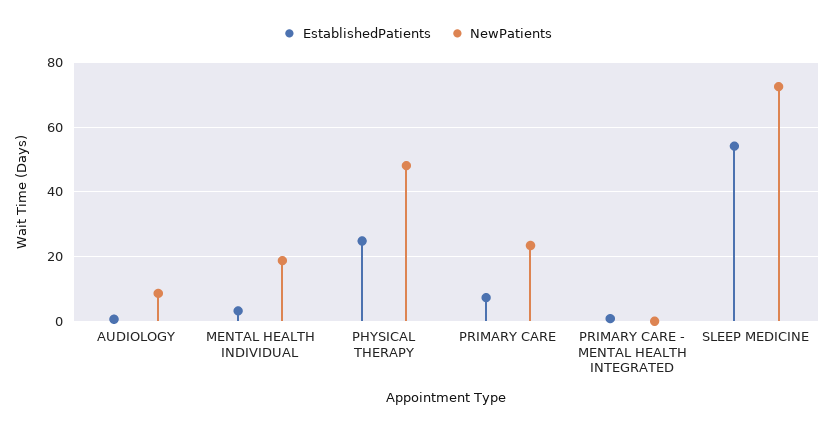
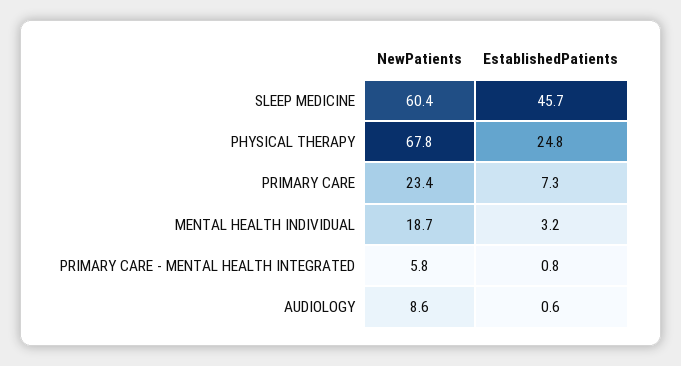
NewPatients, PHYSICAL THERAPY: 48 -> 67.8
NewPatients, PRIMARY CARE - MENTAL HEALTH INTEGRATED: 0 -> 5.8
EstablishedPatients, SLEEP MEDICINE: 54 -> 45.7
NewPatients, SLEEP MEDICINE: 72 -> 60.4

